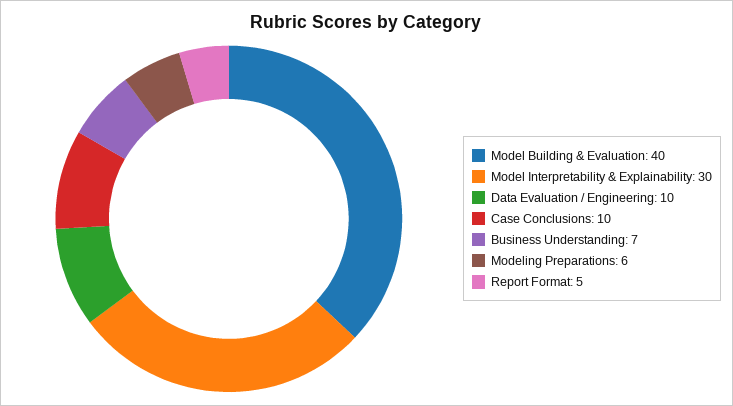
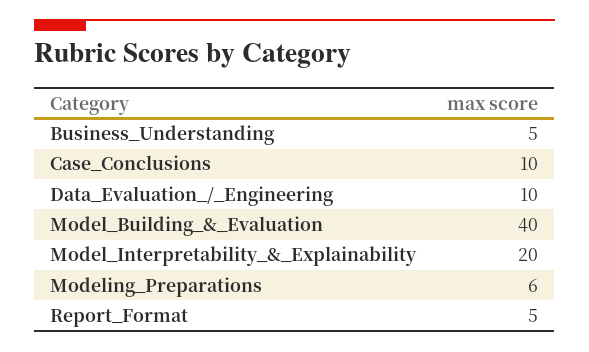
Model Interpretability & Explainability: 30 -> 20
Business Understanding: 7 -> 5

